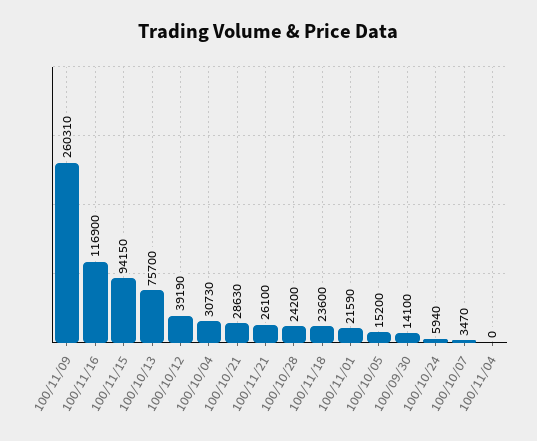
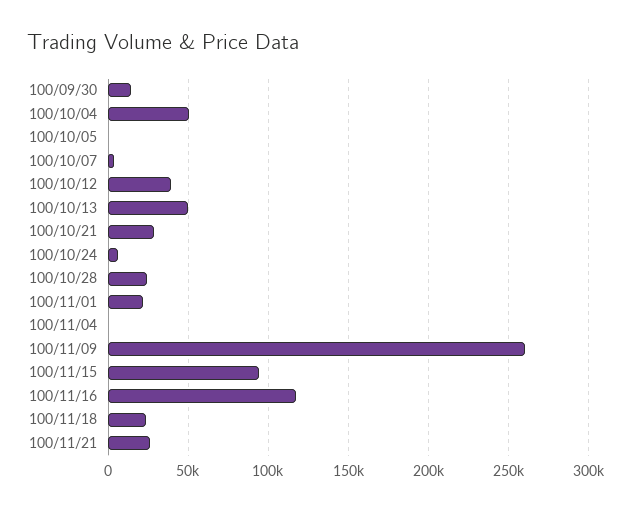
100/10/13: 75700 -> 50000
100/10/04: 30730 -> 50000
100/10/05: 15200 -> 0

